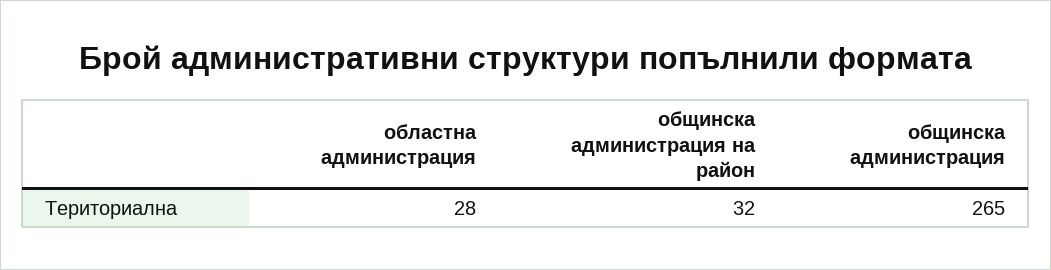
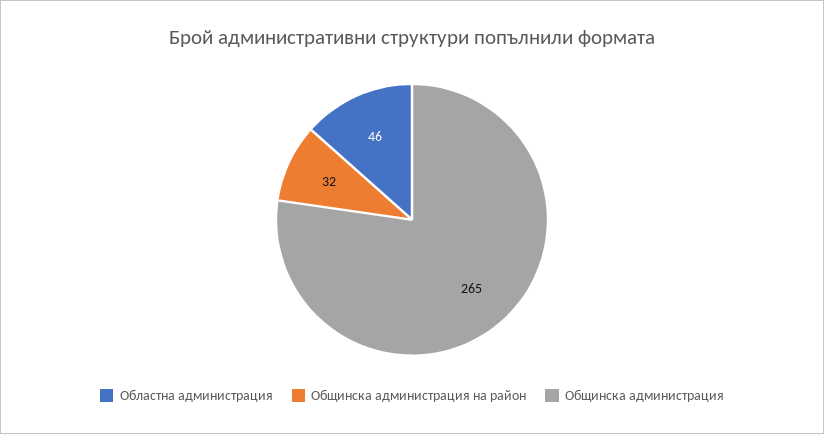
областна администрация: 28 -> 46

